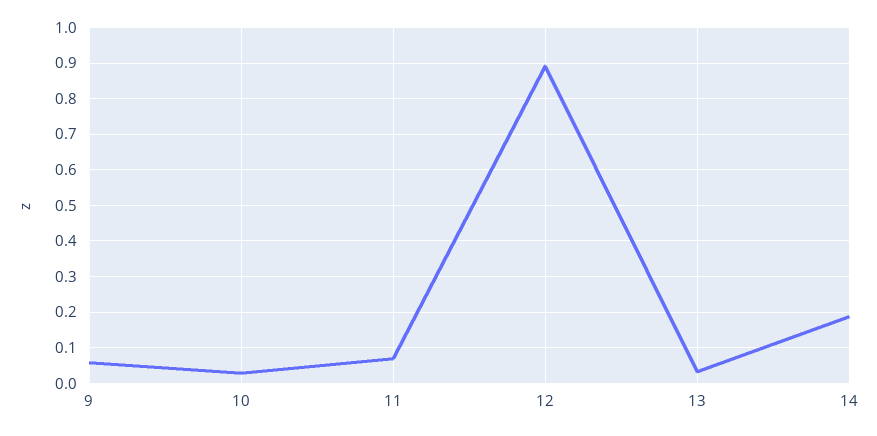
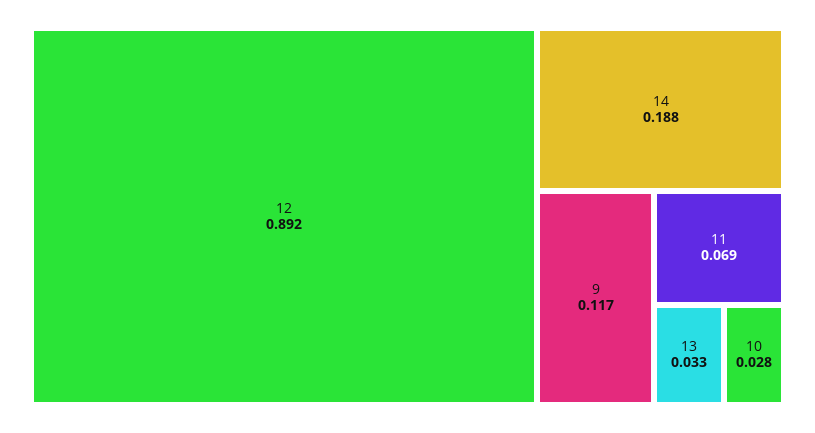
9: 0.06 -> 0.117

